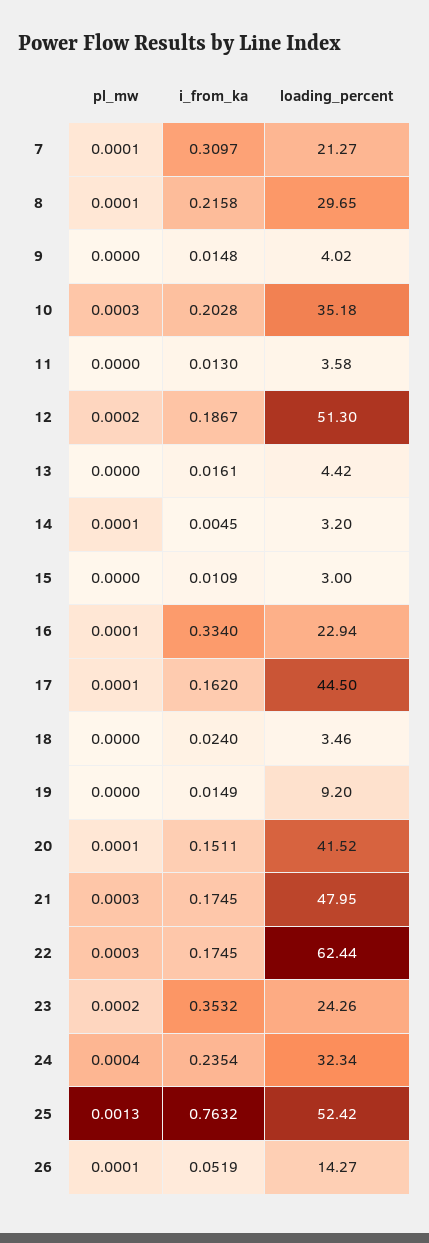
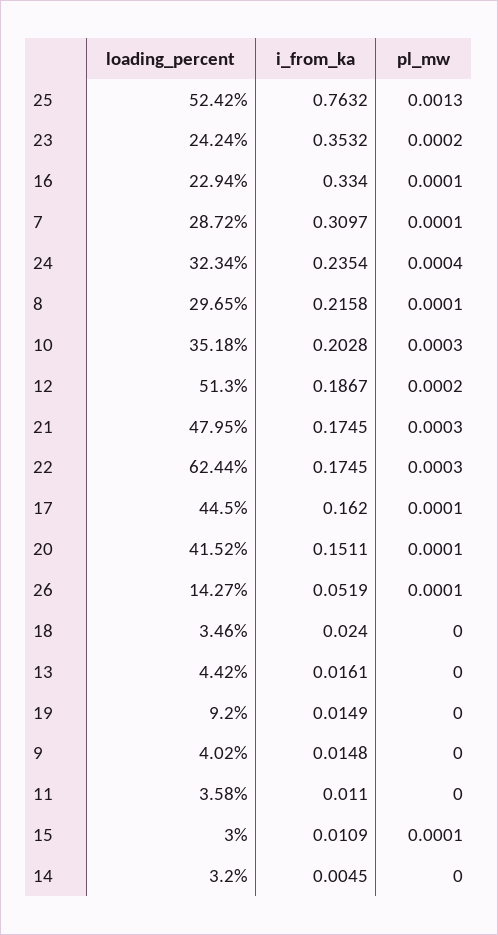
loading_percent, 7: 21.27 -> 28.72
i_from_ka, 11: 0.013 -> 0.011
pl_mw, 14: 0.0001 -> 0
pl_mw, 15: 0 -> 0.0001
loading_percent, 23: 24.26 -> 24.24

